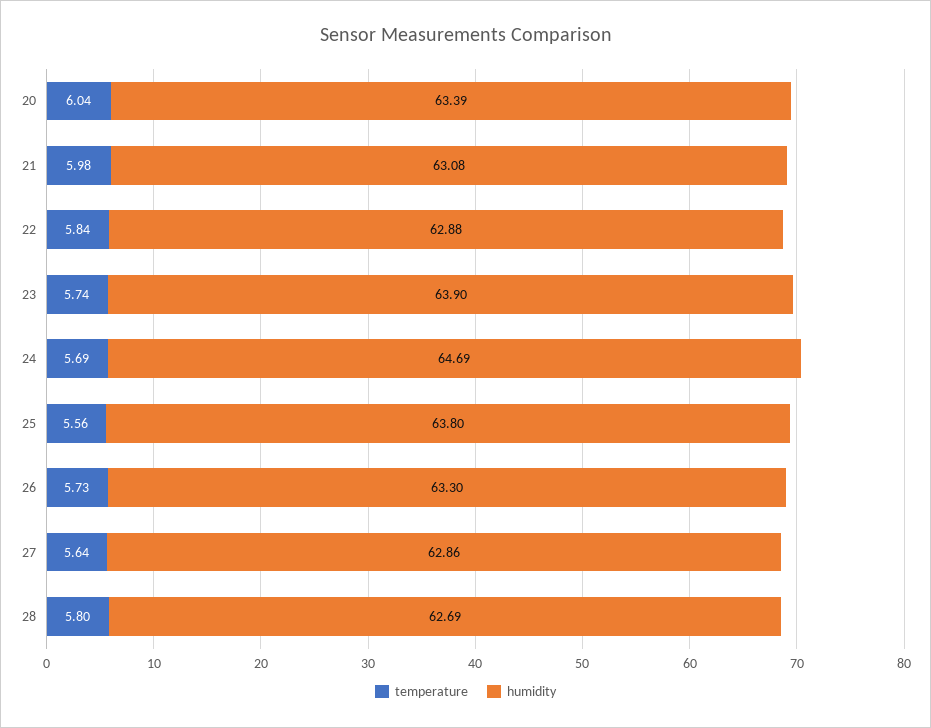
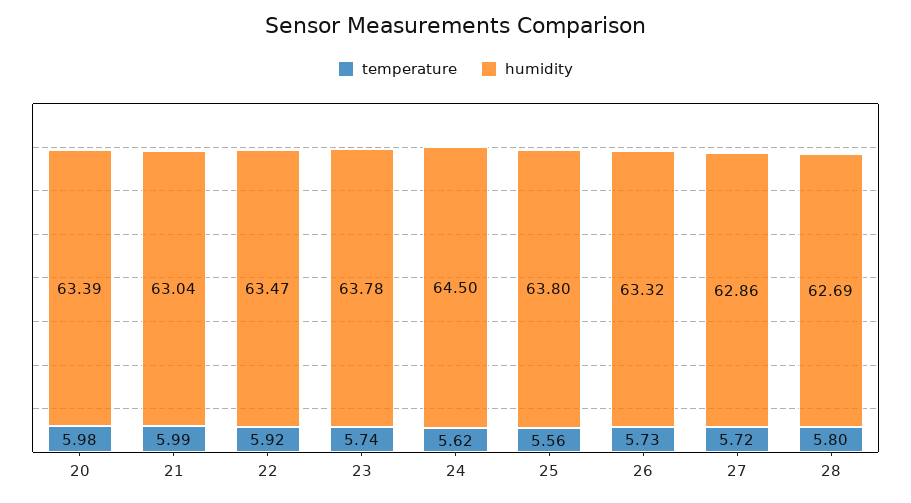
temperature, 20: 6.04 -> 5.98
temperature, 21: 5.98 -> 5.99
humidity, 21: 63.08 -> 63.04
temperature, 22: 5.84 -> 5.92
humidity, 22: 62.88 -> 63.47
humidity, 23: 63.9 -> 63.78
temperature, 24: 5.69 -> 5.62
humidity, 24: 64.69 -> 64.5
humidity, 26: 63.3 -> 63.32
temperature, 27: 5.64 -> 5.72

